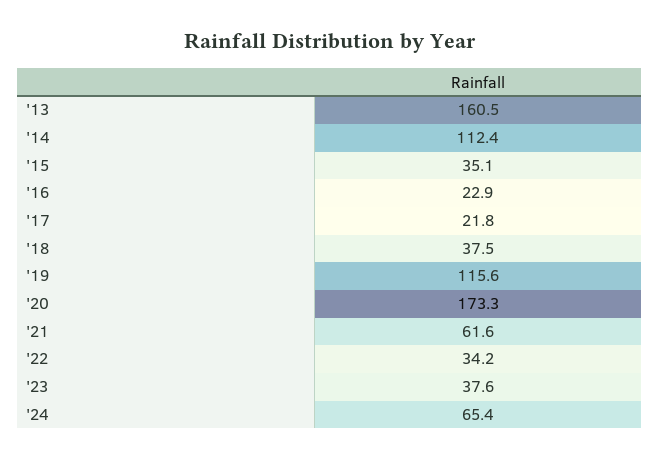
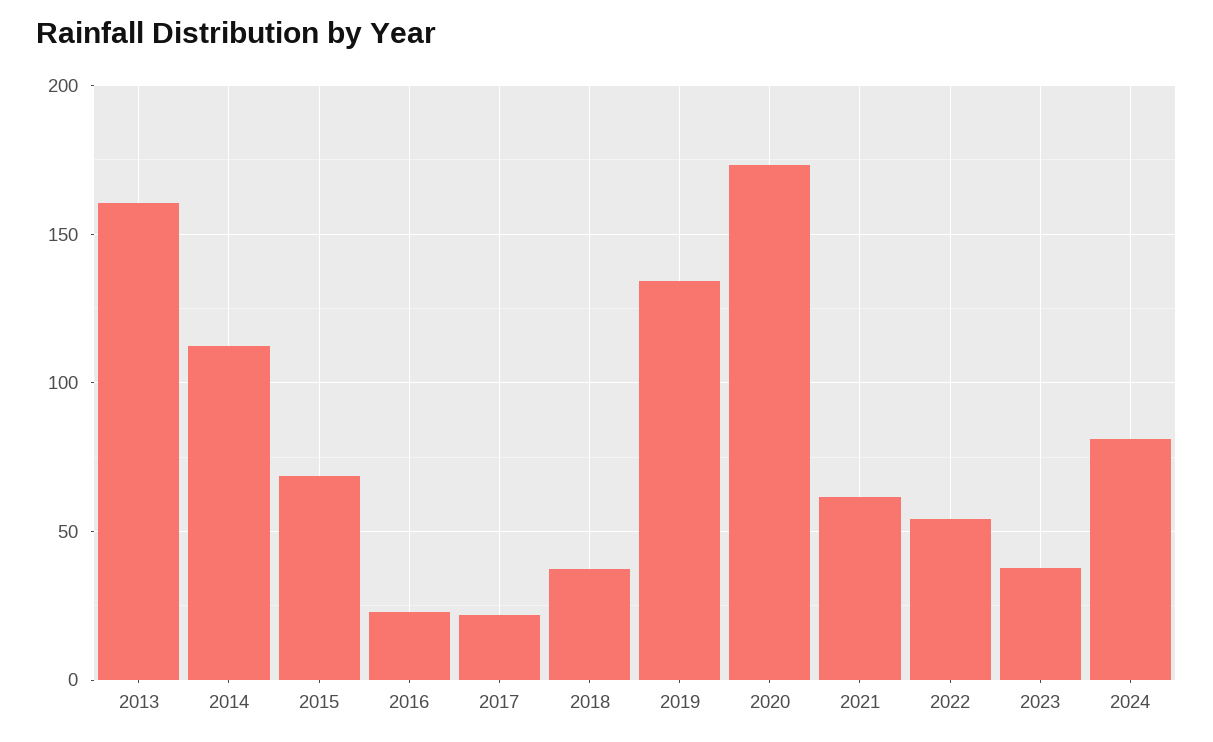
'15: 35.1 -> 70
'19: 115.6 -> 135
'22: 34.2 -> 55
'24: 65.4 -> 80

